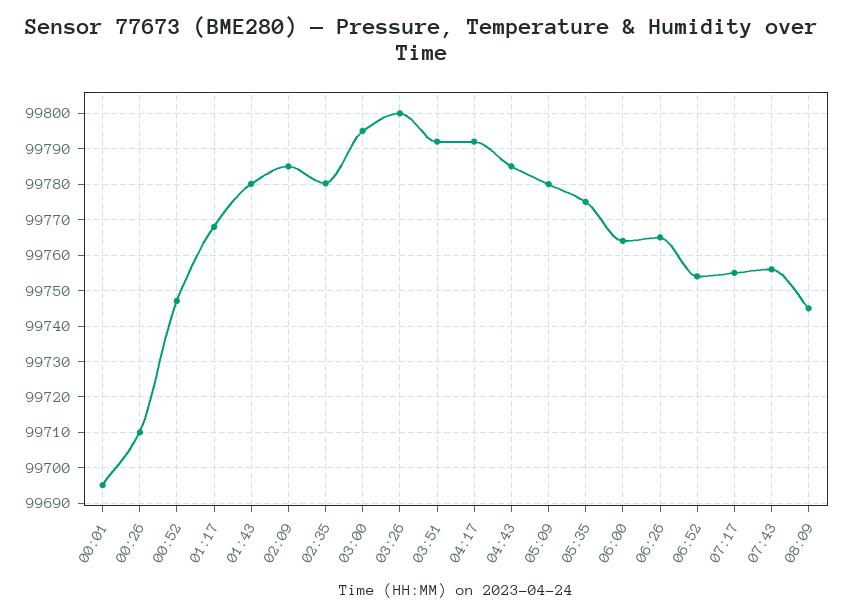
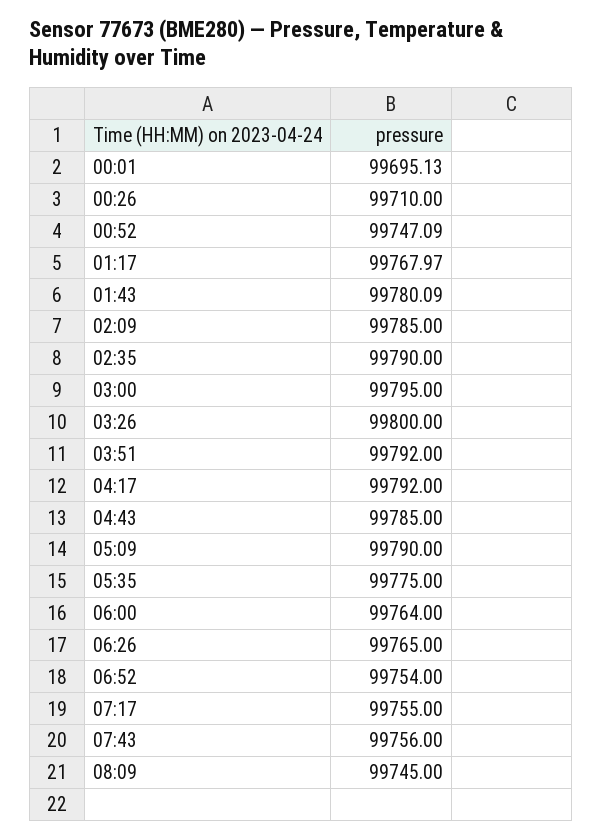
02:35: 99780 -> 99790
05:09: 99780 -> 99790

